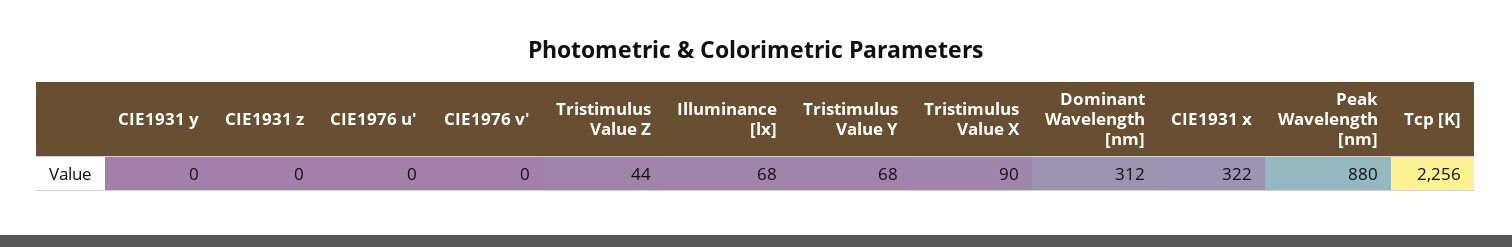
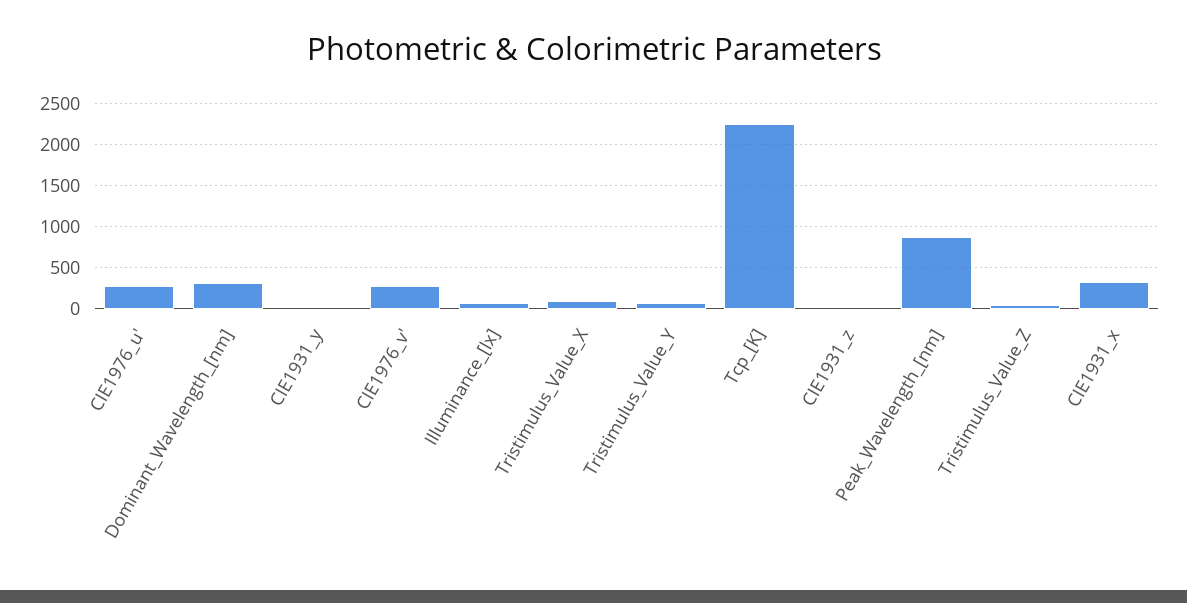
CIE1976 u': 0 -> 300
CIE1976 v': 0 -> 300

